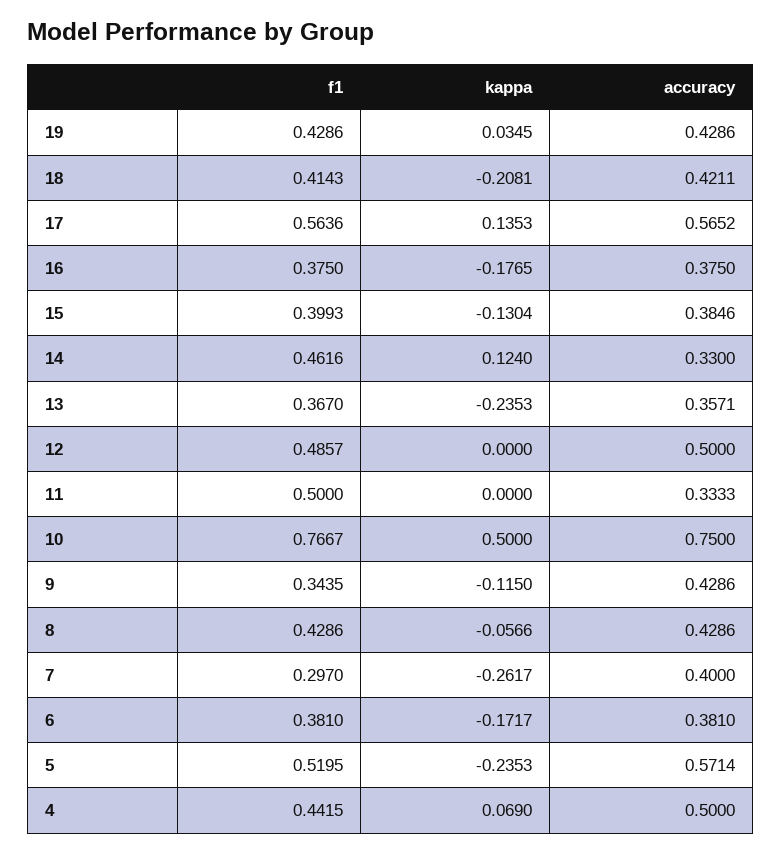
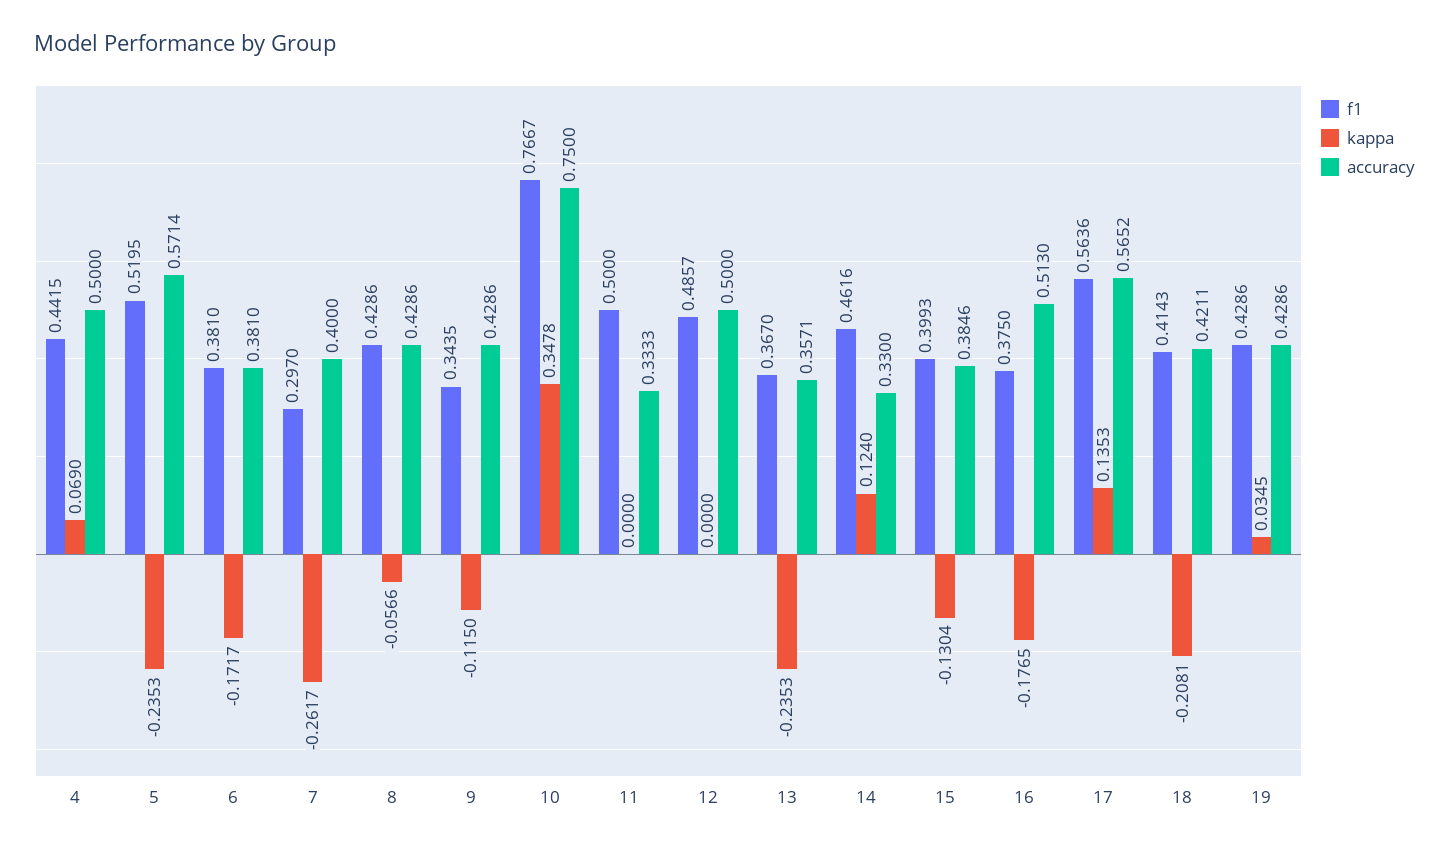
accuracy, 16: 0.375 -> 0.513
kappa, 10: 0.5 -> 0.3478

